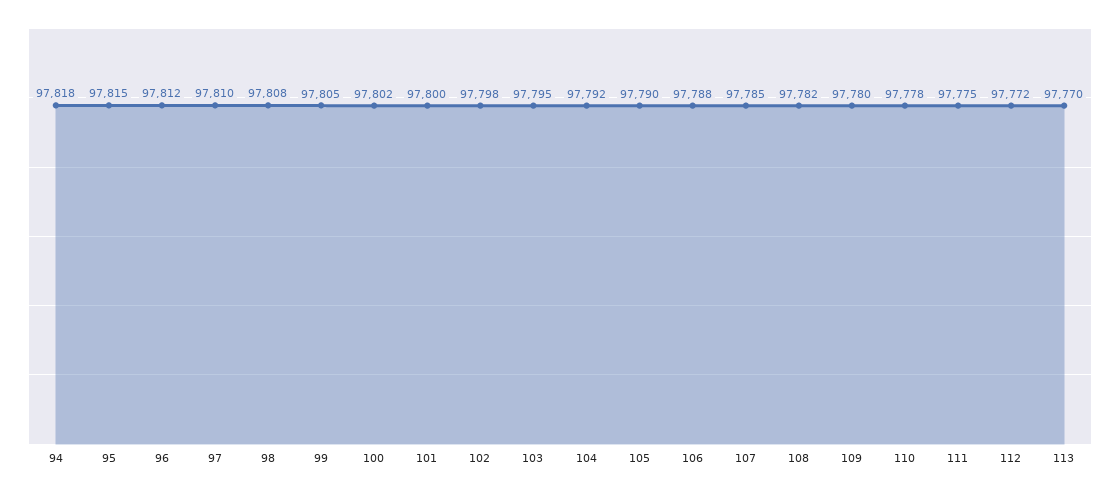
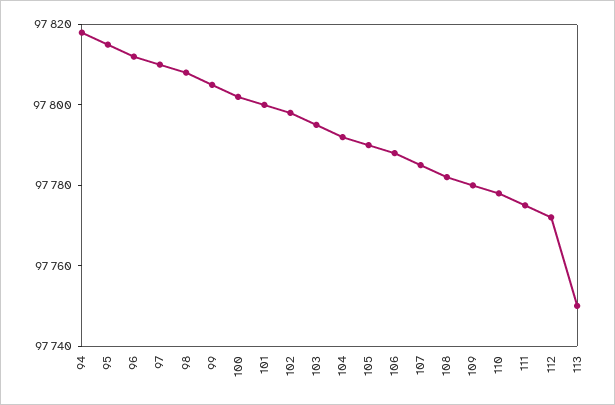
113: 97770 -> 97750

